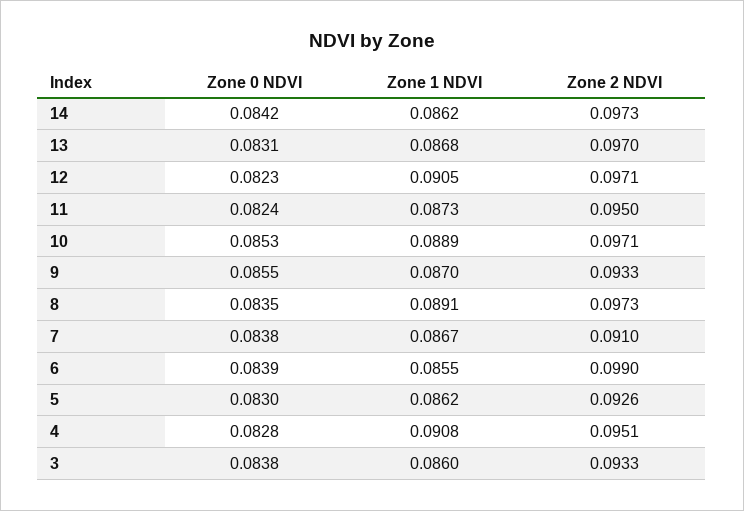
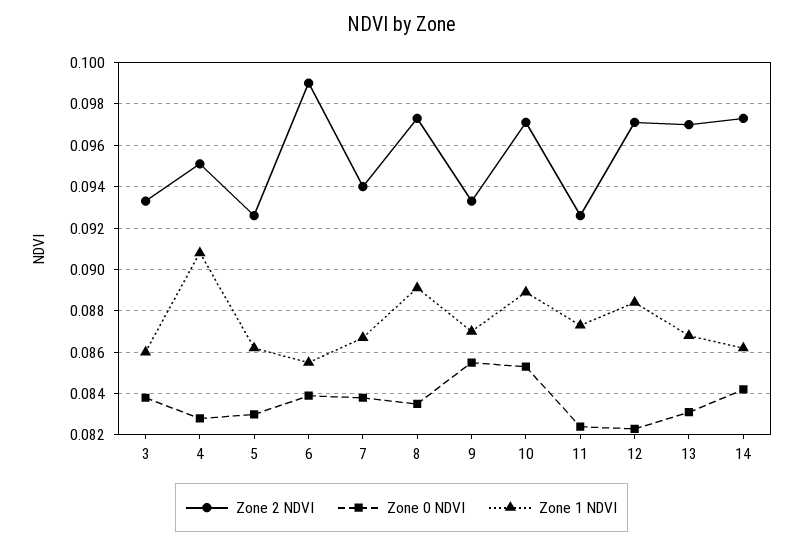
Zone 1 NDVI, 12: 0.0905 -> 0.0885
Zone 2 NDVI, 11: 0.095 -> 0.0925
Zone 2 NDVI, 7: 0.091 -> 0.094

